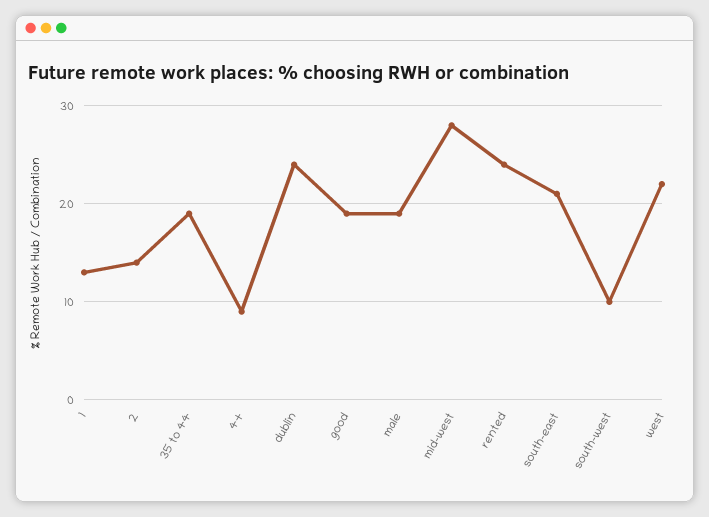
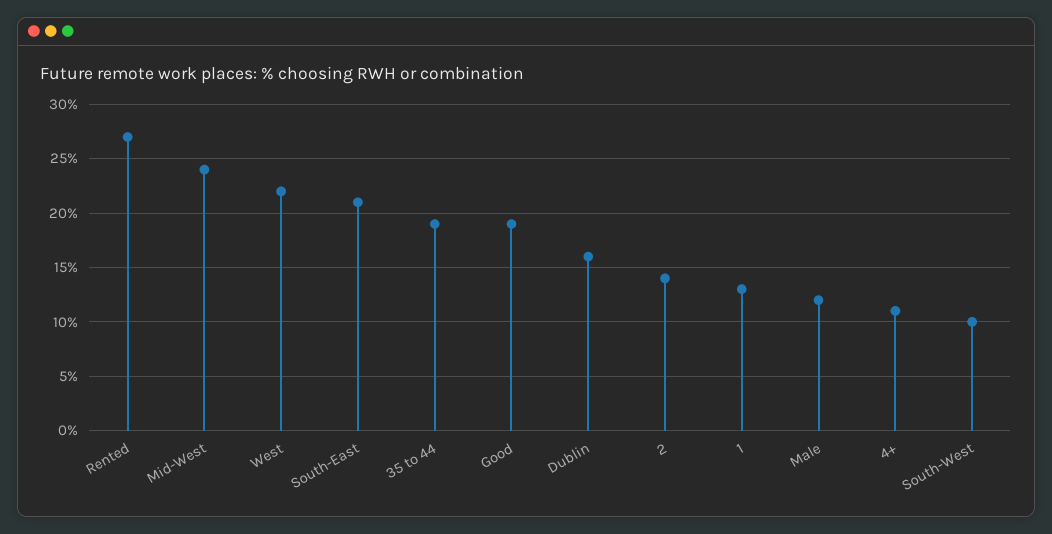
4+: 9 -> 11
dublin: 24 -> 16
male: 19 -> 12
mid-west: 28 -> 24
rented: 24 -> 27

